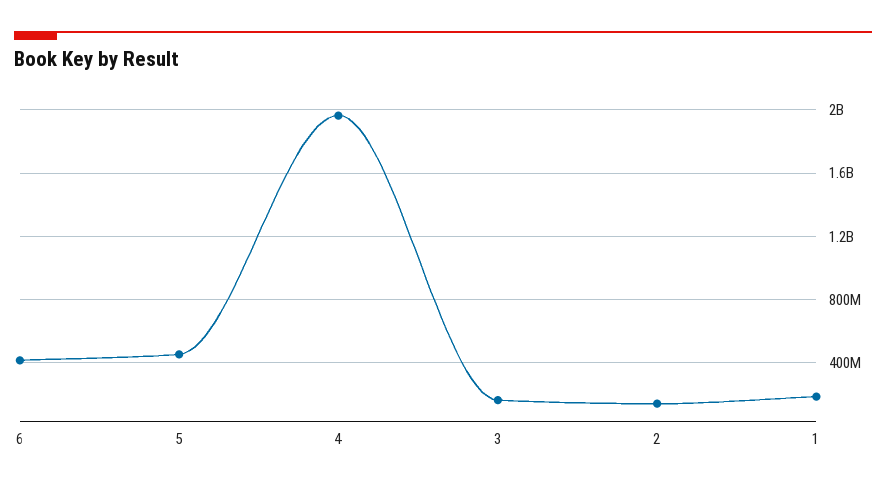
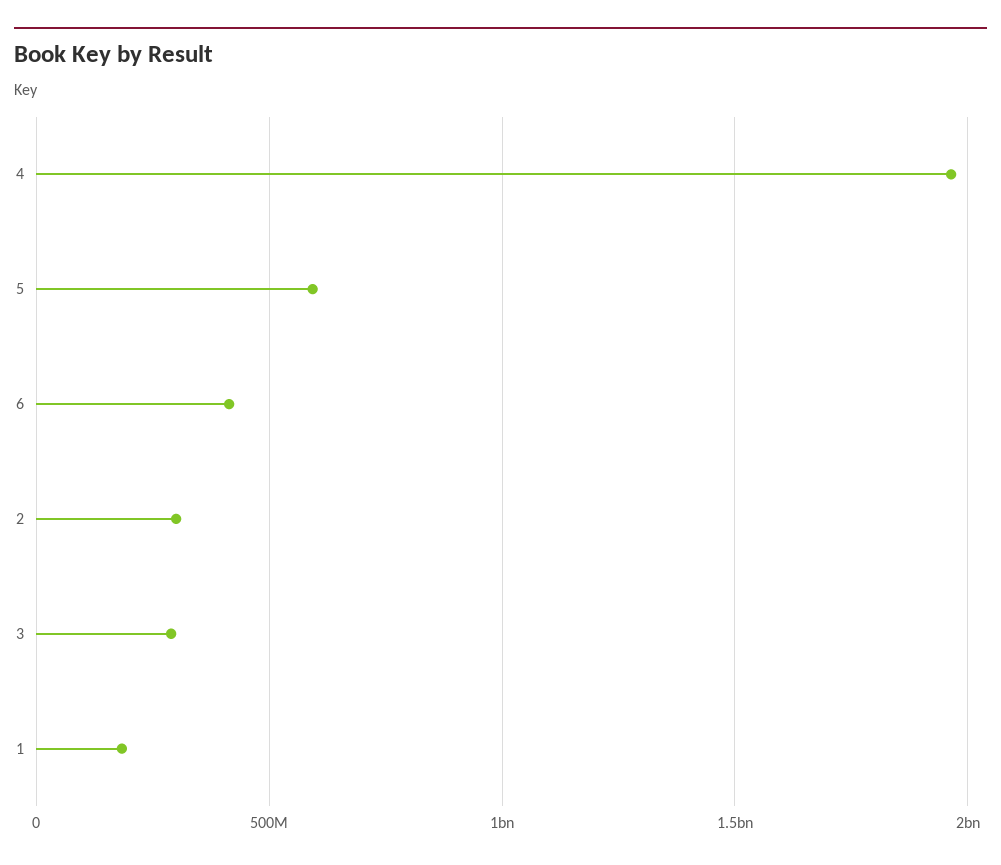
5: 450000000 -> 600000000
3: 150000000 -> 300000000
2: 150000000 -> 300000000

